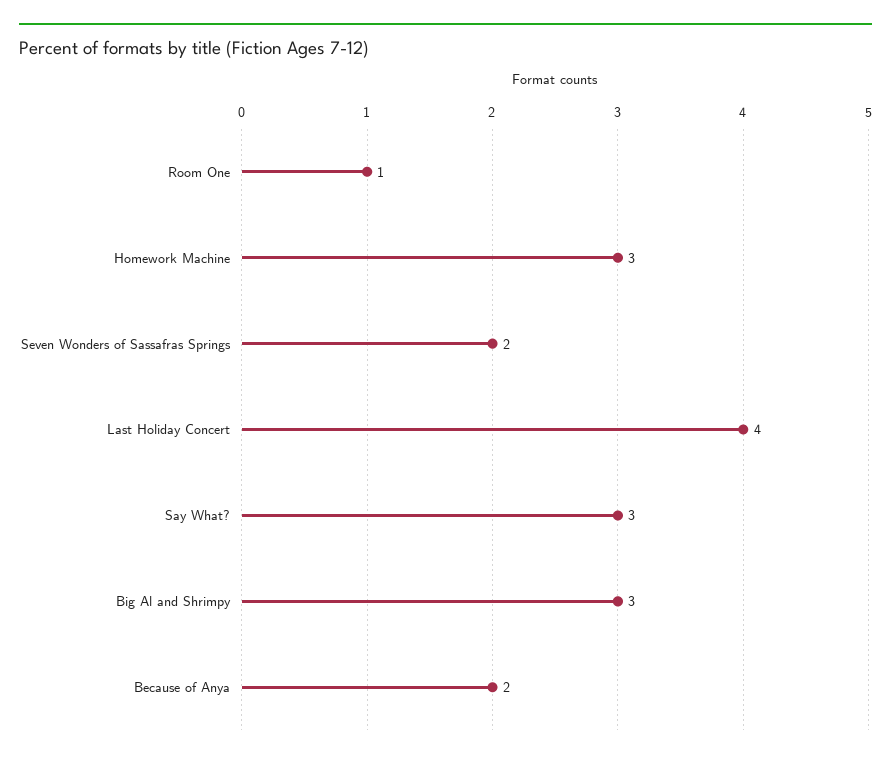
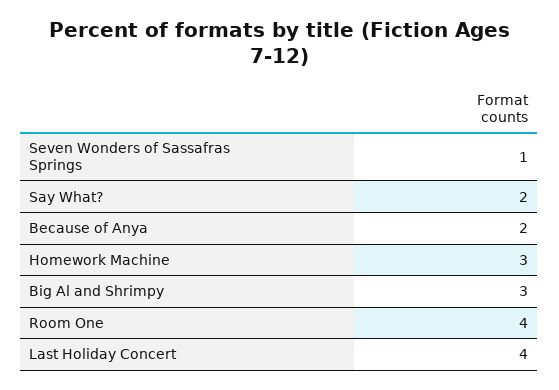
Room One: 1 -> 4
Seven Wonders of Sassafras Springs: 2 -> 1
Say What?: 3 -> 2

